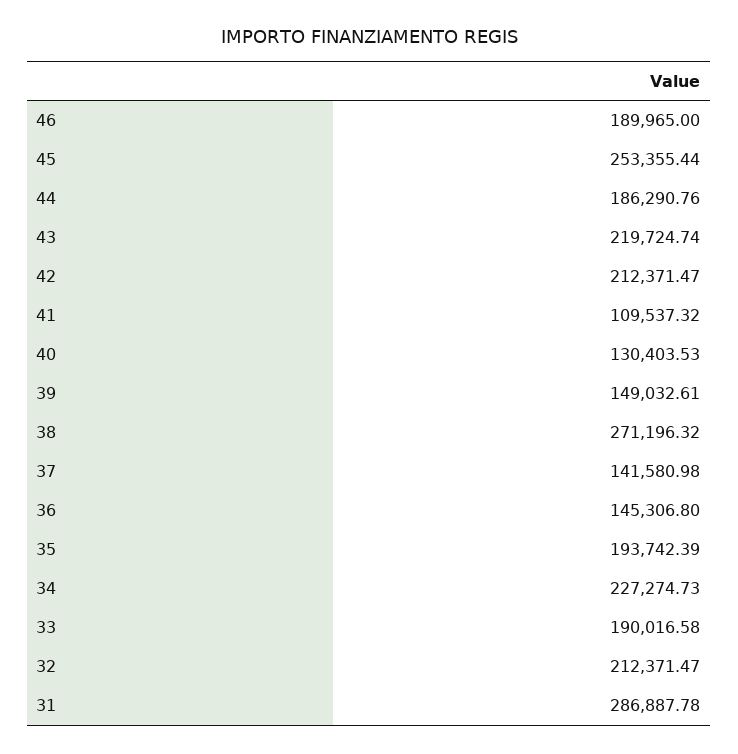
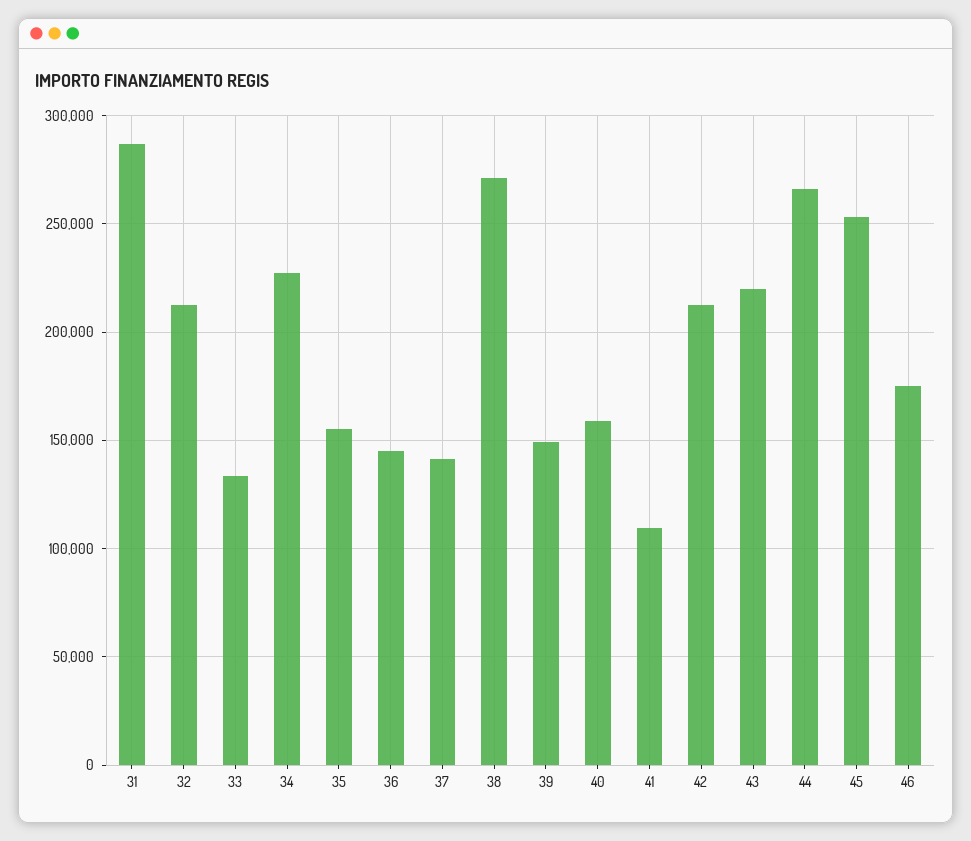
46: 189965 -> 175000
44: 186290.76 -> 265000
40: 130403.53 -> 160000
35: 193742.39 -> 155000
33: 190016.58 -> 135000

